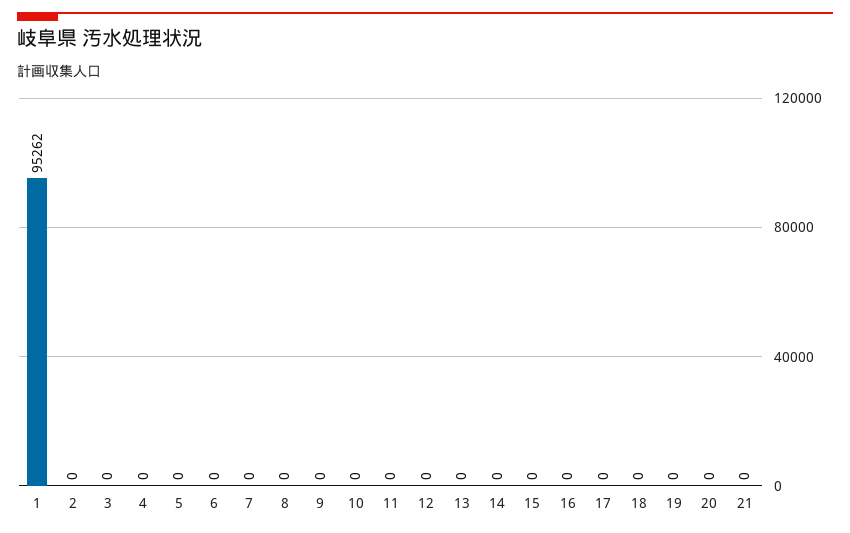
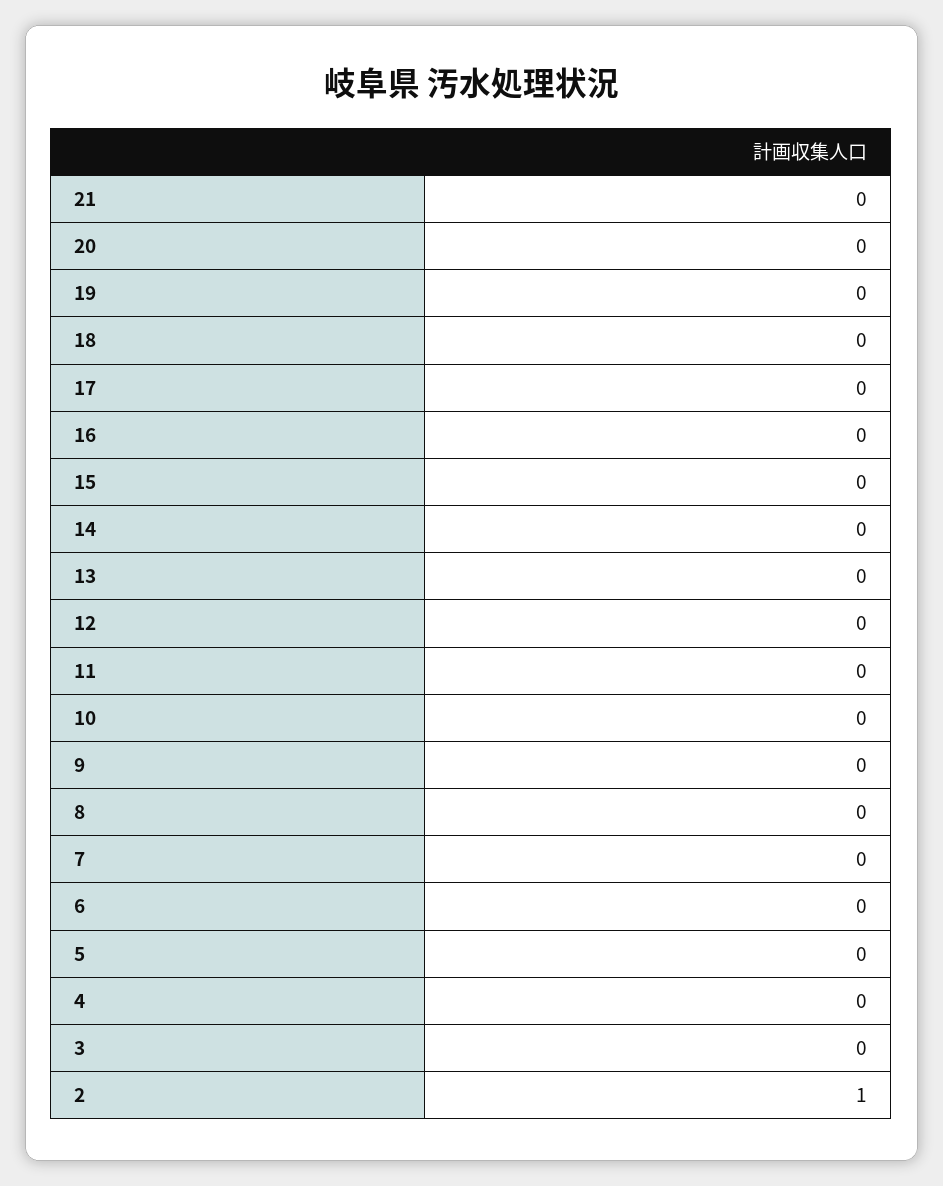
1: 95262 -> none
2: 0 -> 1

